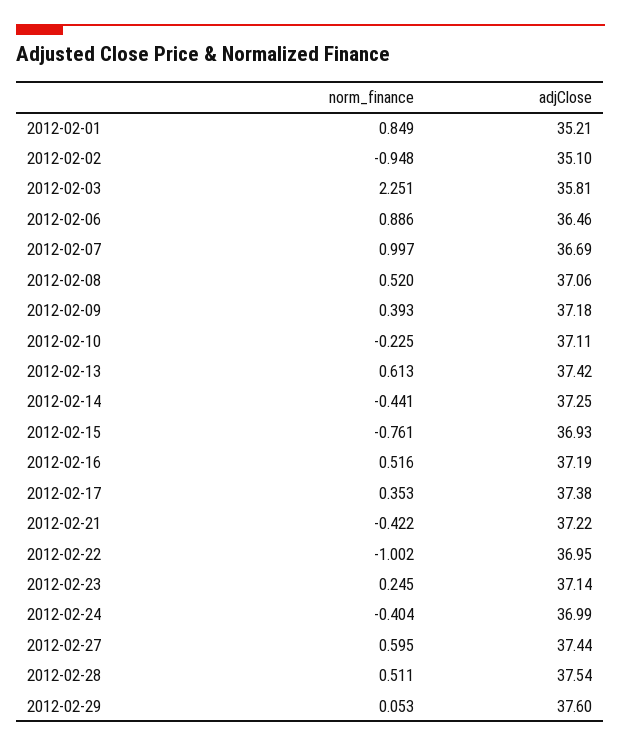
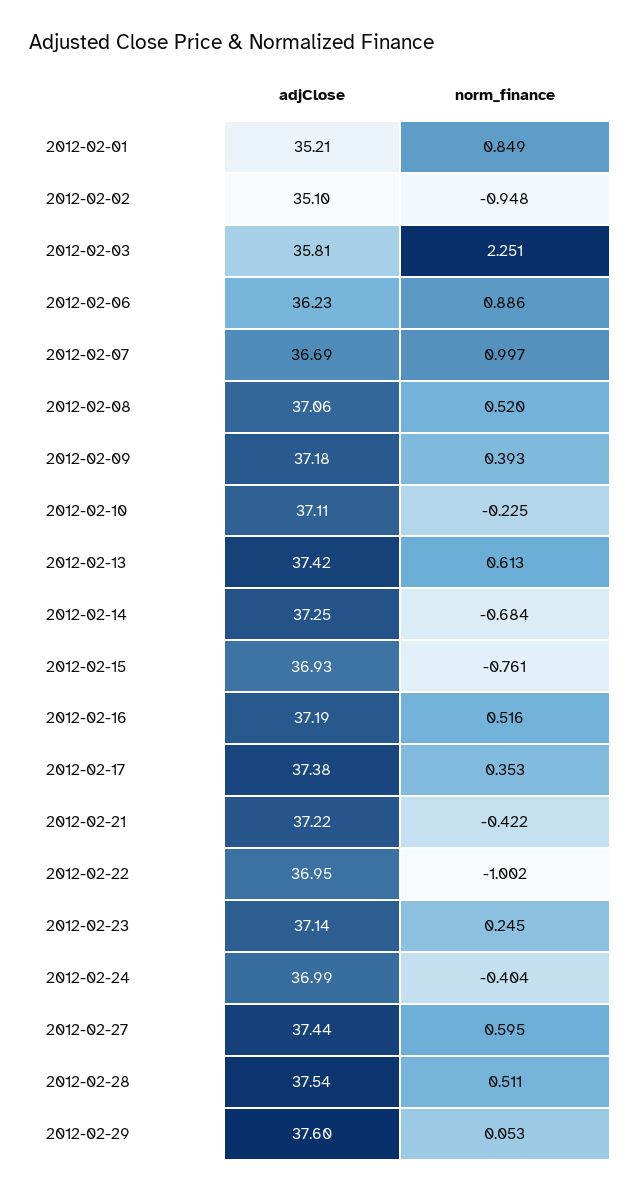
adjClose, 2012-02-06: 36.46 -> 36.23
norm_finance, 2012-02-14: -0.441 -> -0.684

